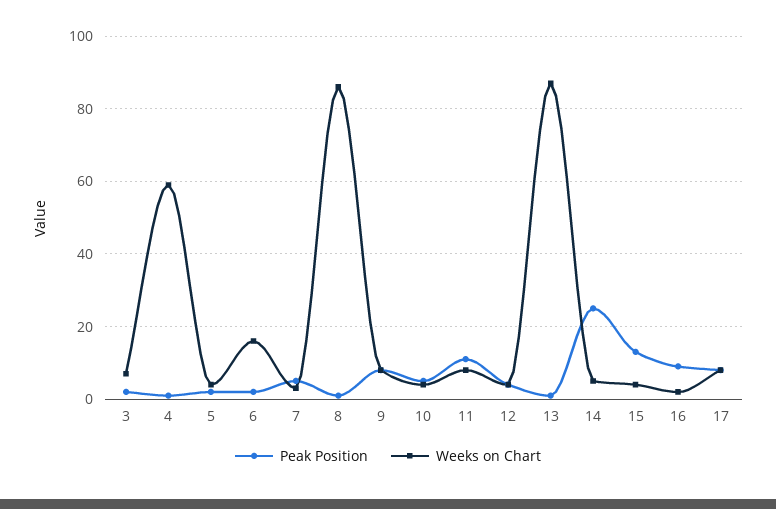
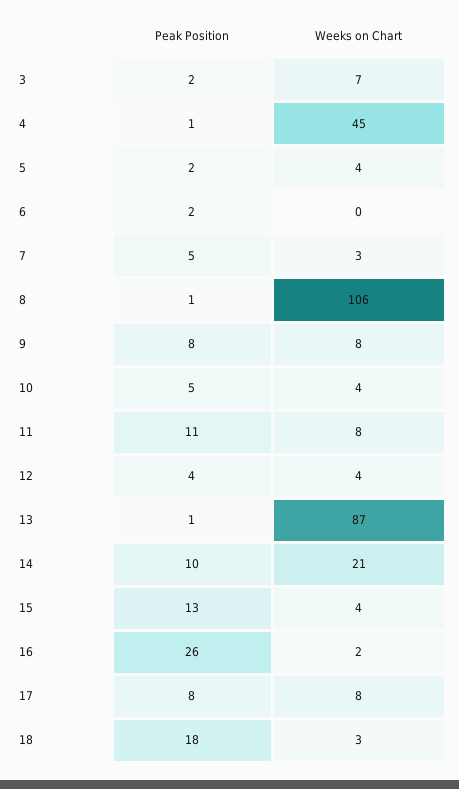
Weeks on Chart, 4: 60 -> 45
Weeks on Chart, 6: 15 -> 0
Weeks on Chart, 8: 85 -> 106
Peak Position, 14: 25 -> 10
Weeks on Chart, 14: 5 -> 21
Peak Position, 16: 10 -> 26
Peak Position, 18: none -> 18
Weeks on Chart, 18: none -> 3

